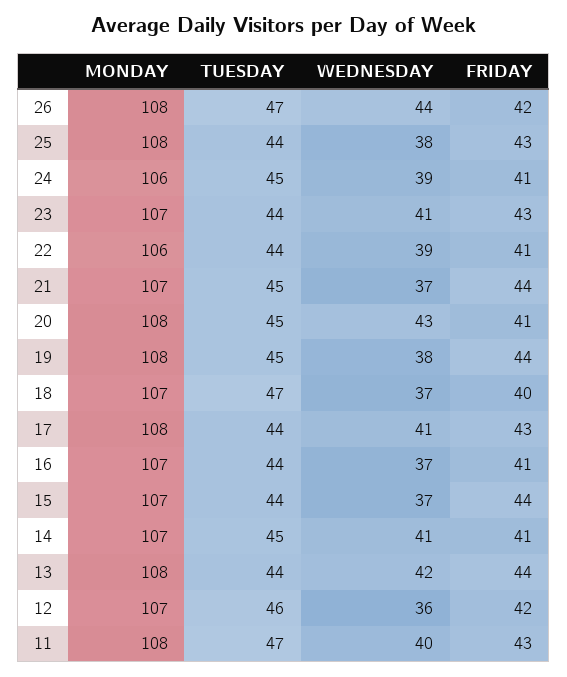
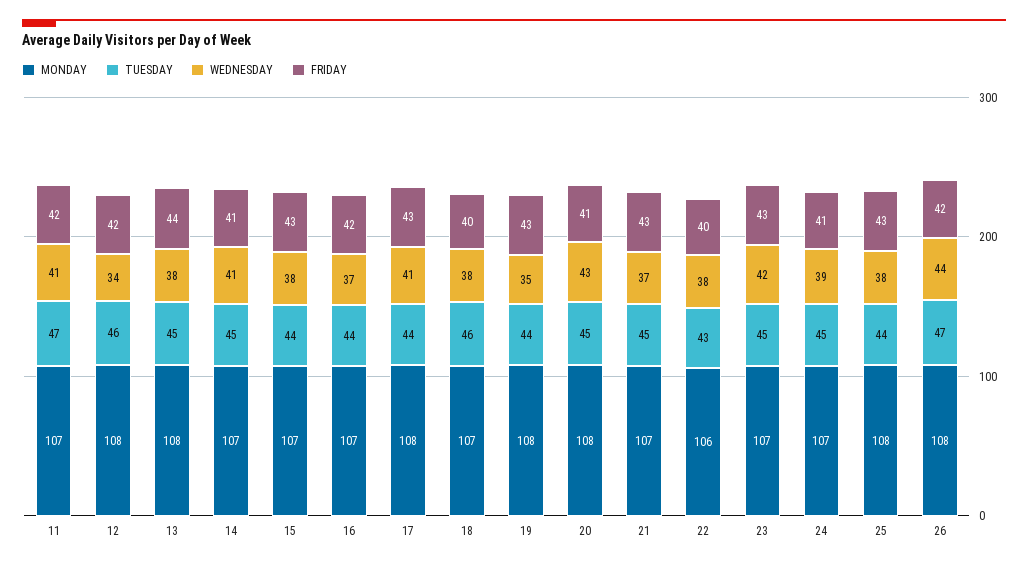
MONDAY, 24: 106 -> 107
TUESDAY, 23: 44 -> 45
WEDNESDAY, 23: 41 -> 42
TUESDAY, 22: 44 -> 43
WEDNESDAY, 22: 39 -> 38
FRIDAY, 22: 41 -> 40
FRIDAY, 21: 44 -> 43
TUESDAY, 19: 45 -> 44
WEDNESDAY, 19: 38 -> 35
FRIDAY, 19: 44 -> 43
TUESDAY, 18: 47 -> 46
WEDNESDAY, 18: 37 -> 38
FRIDAY, 16: 41 -> 42
WEDNESDAY, 15: 37 -> 38
FRIDAY, 15: 44 -> 43
TUESDAY, 13: 44 -> 45
WEDNESDAY, 13: 42 -> 38
MONDAY, 12: 107 -> 108
WEDNESDAY, 12: 36 -> 34
MONDAY, 11: 108 -> 107
WEDNESDAY, 11: 40 -> 41
FRIDAY, 11: 43 -> 42

